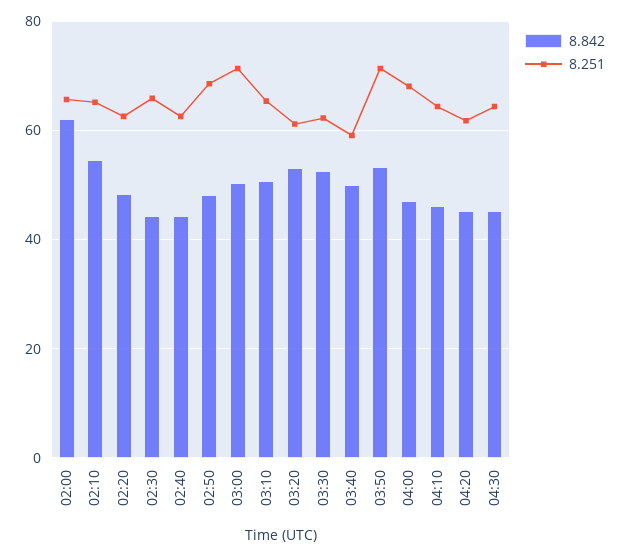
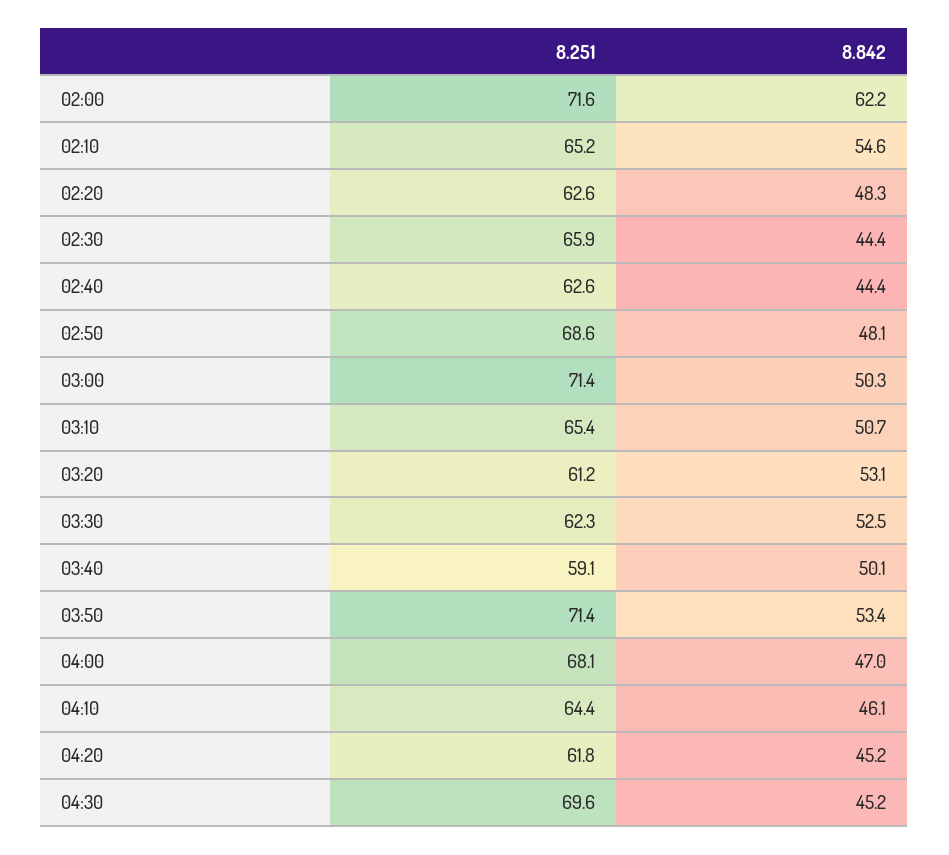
8.251, 02:00: 66 -> 71.6
8.251, 04:30: 64 -> 69.6

